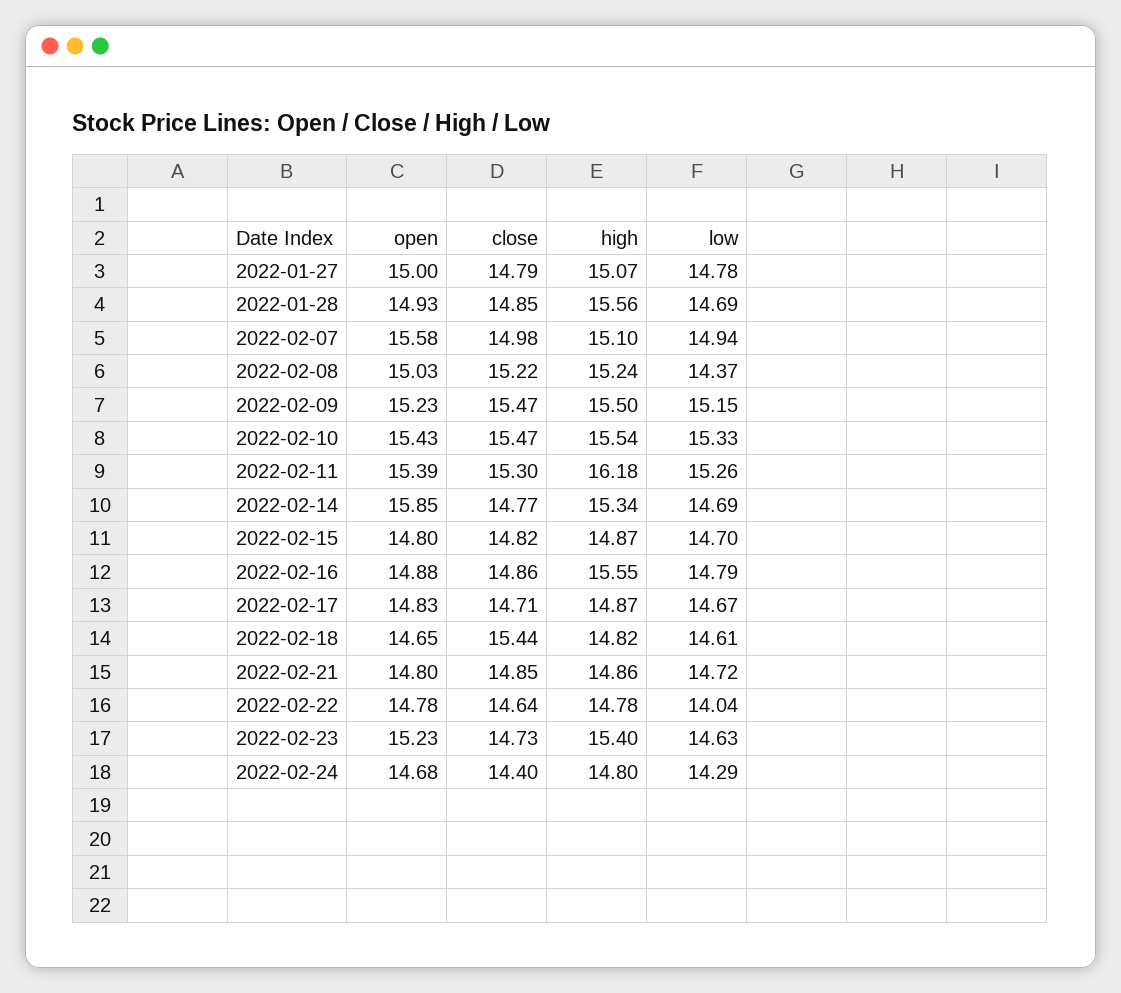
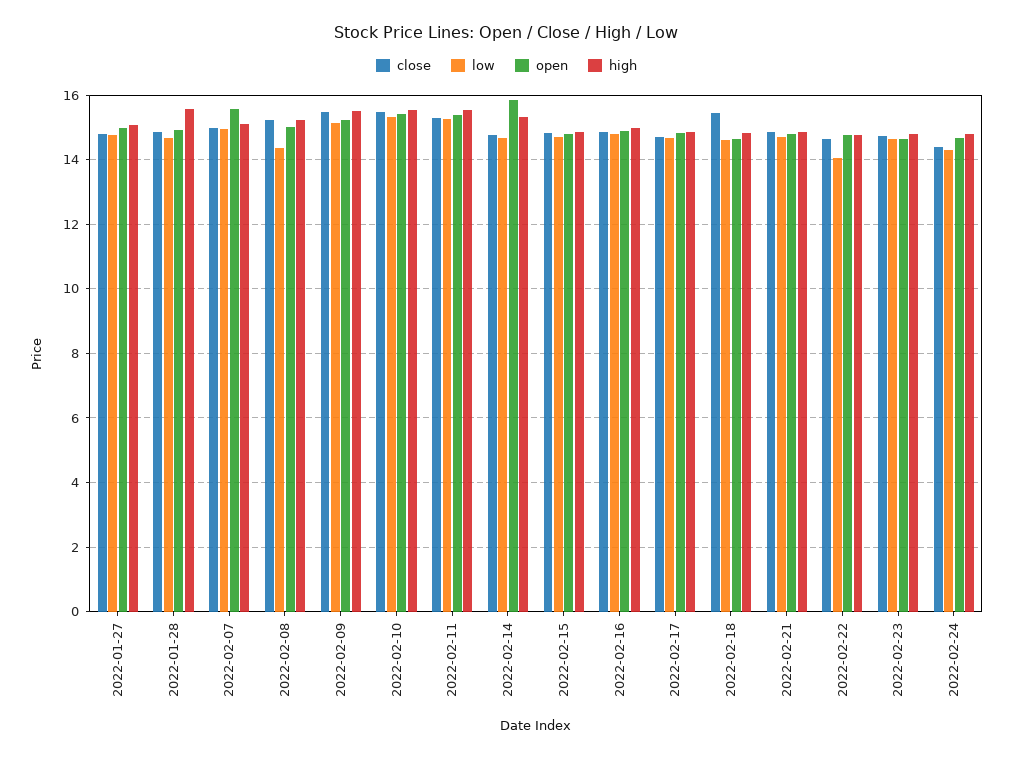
high, 2022-02-11: 16.18 -> 15.6
high, 2022-02-16: 15.55 -> 15
open, 2022-02-23: 15.23 -> 14.6
high, 2022-02-23: 15.4 -> 14.8

